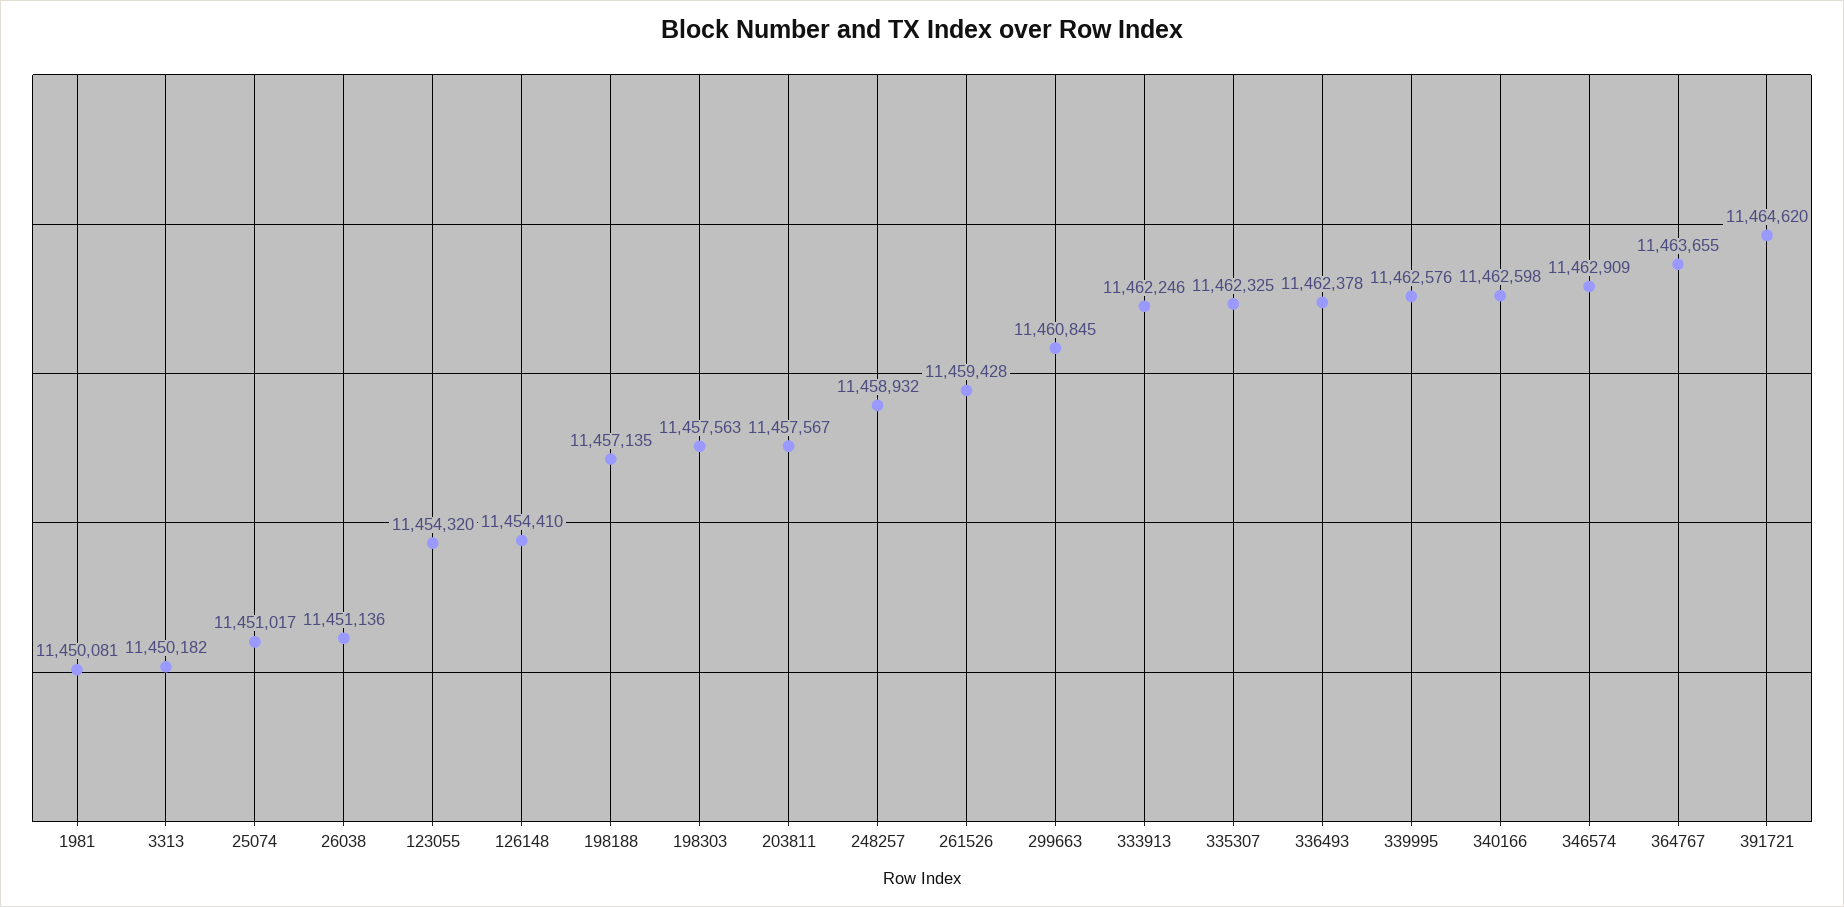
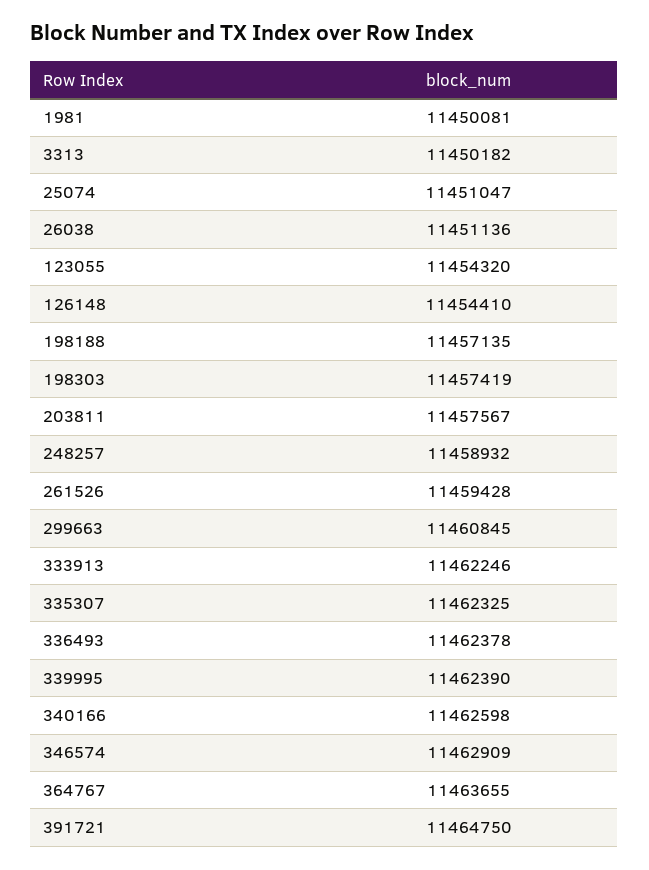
25074: 11451017 -> 11451047
198303: 11457563 -> 11457419
339995: 11462576 -> 11462390
391721: 11464620 -> 11464750

